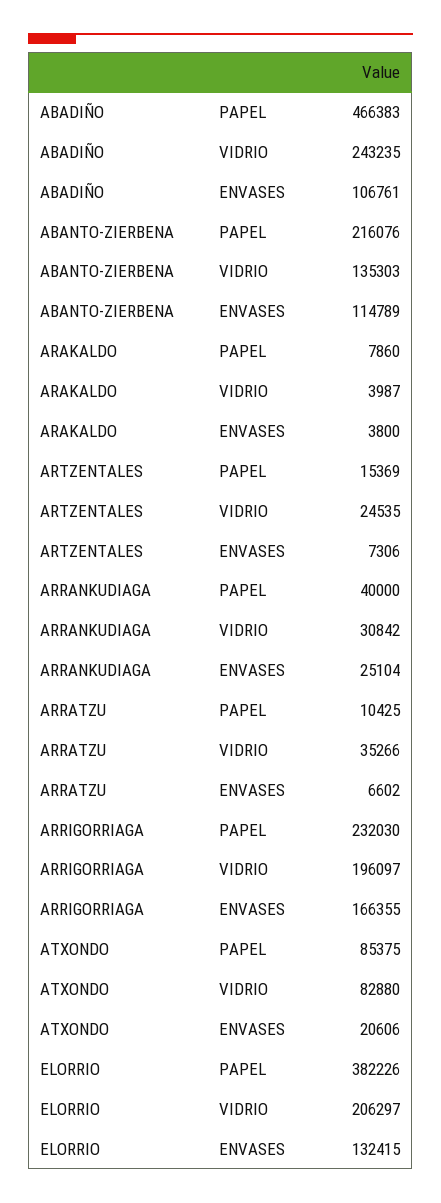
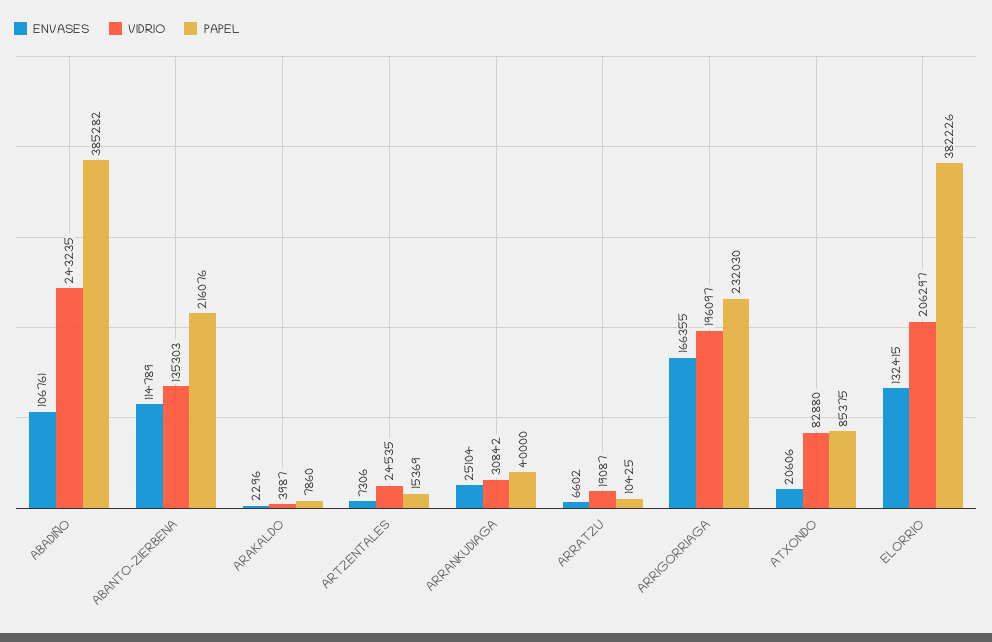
PAPEL, ABADIÑO: 466383 -> 385282
ENVASES, ARAKALDO: 3800 -> 2296
VIDRIO, ARRATZU: 35266 -> 19087

